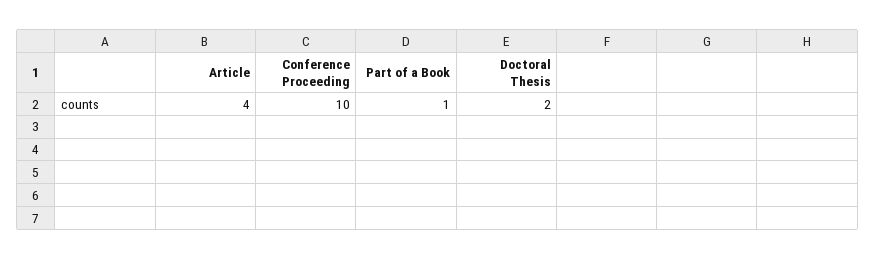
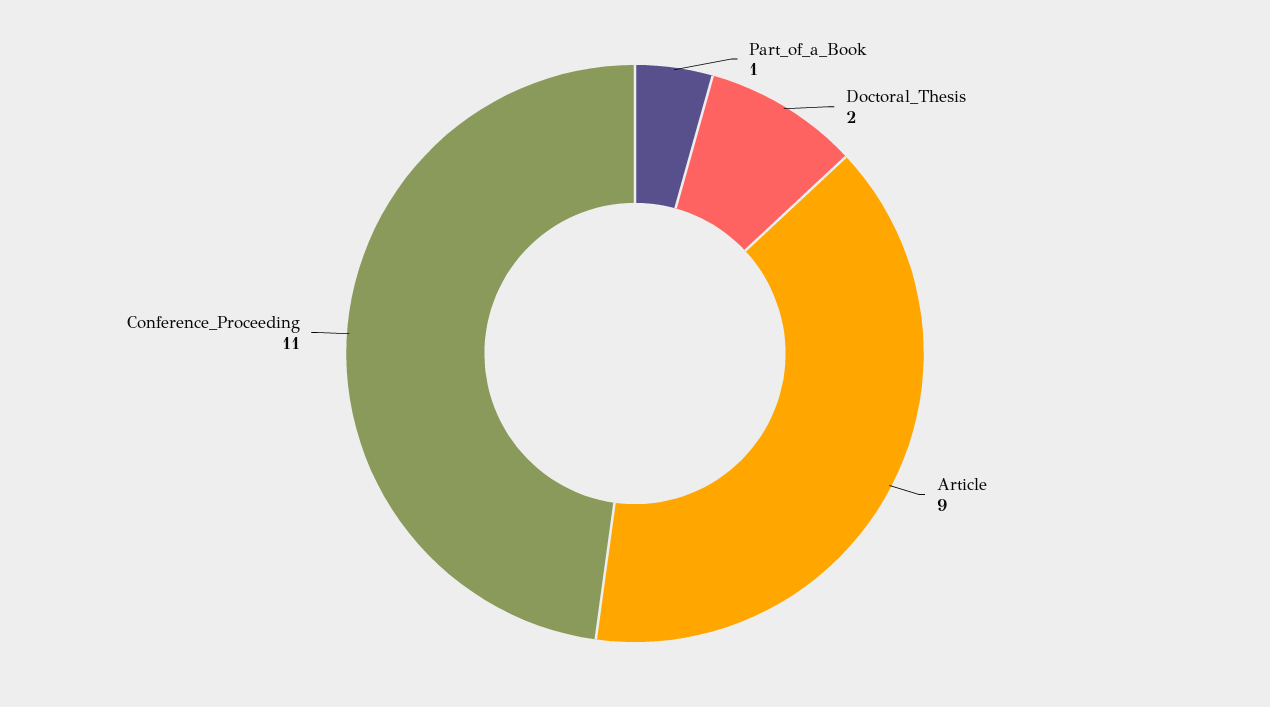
Article: 4 -> 9
Conference Proceeding: 10 -> 11

